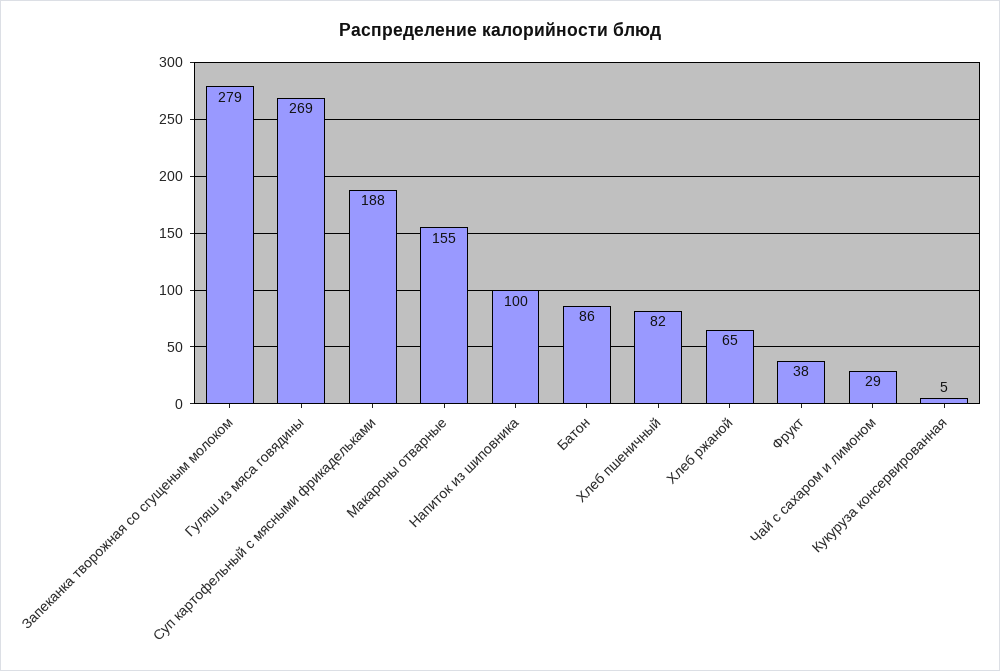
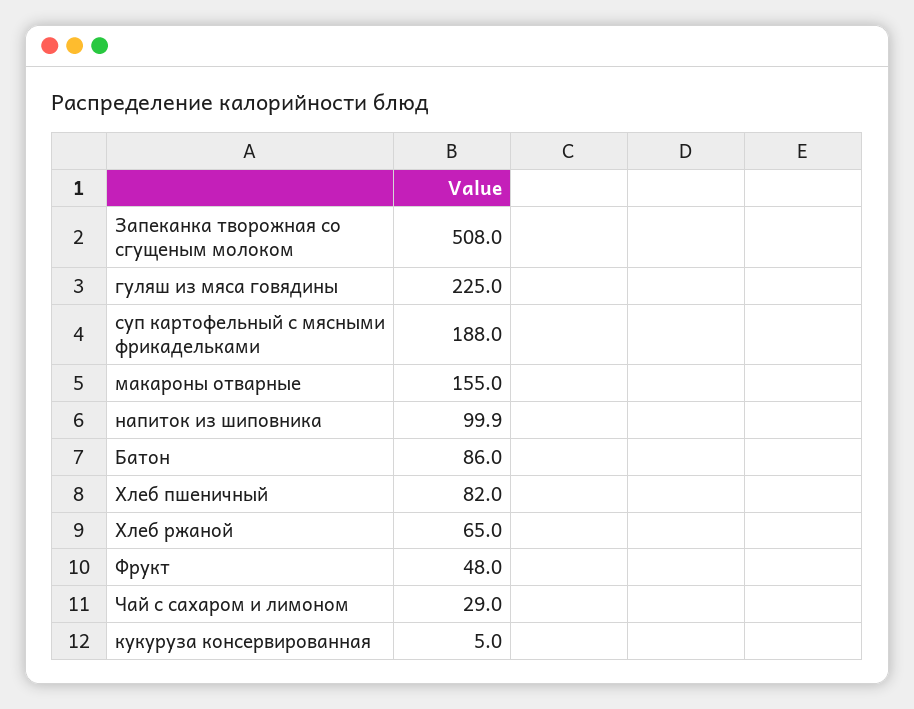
Запеканка творожная со сгущеным молоком: 279 -> 508
Гуляш из мяса говядины: 269 -> 225
Фрукт: 38 -> 48

